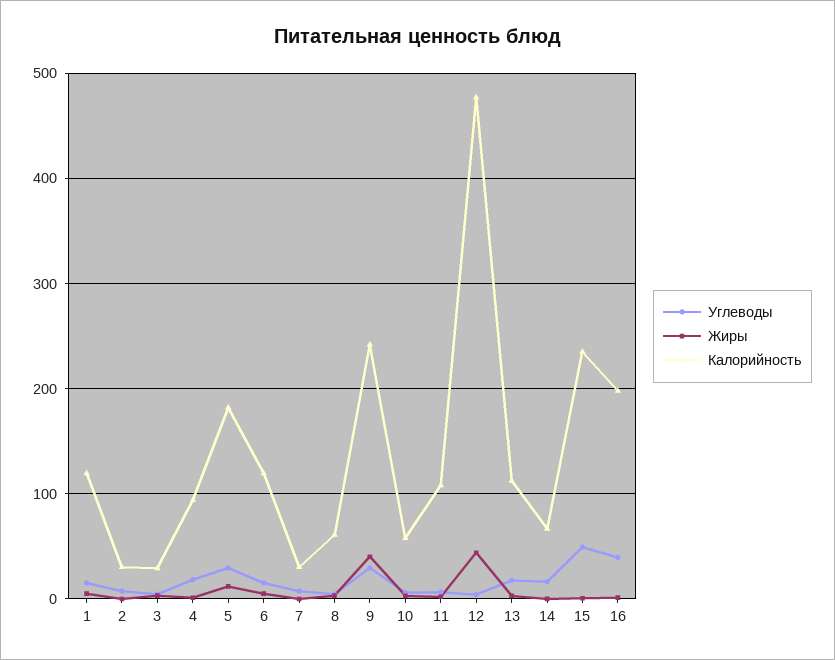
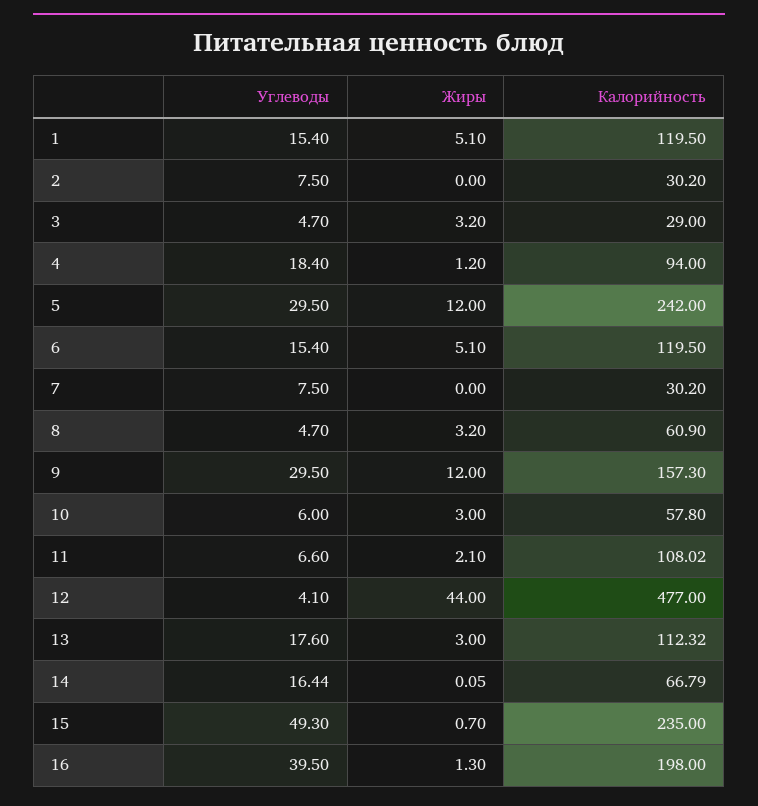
Калорийность, 5: 180 -> 242
Жиры, 9: 40 -> 12
Калорийность, 9: 240 -> 157.3

